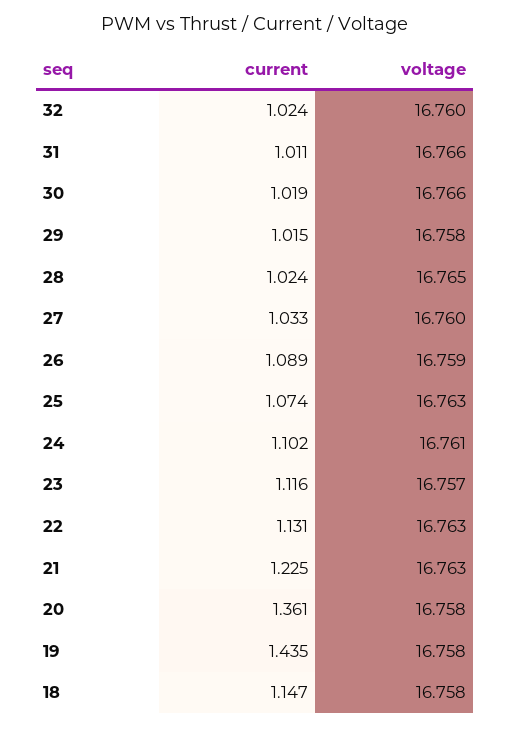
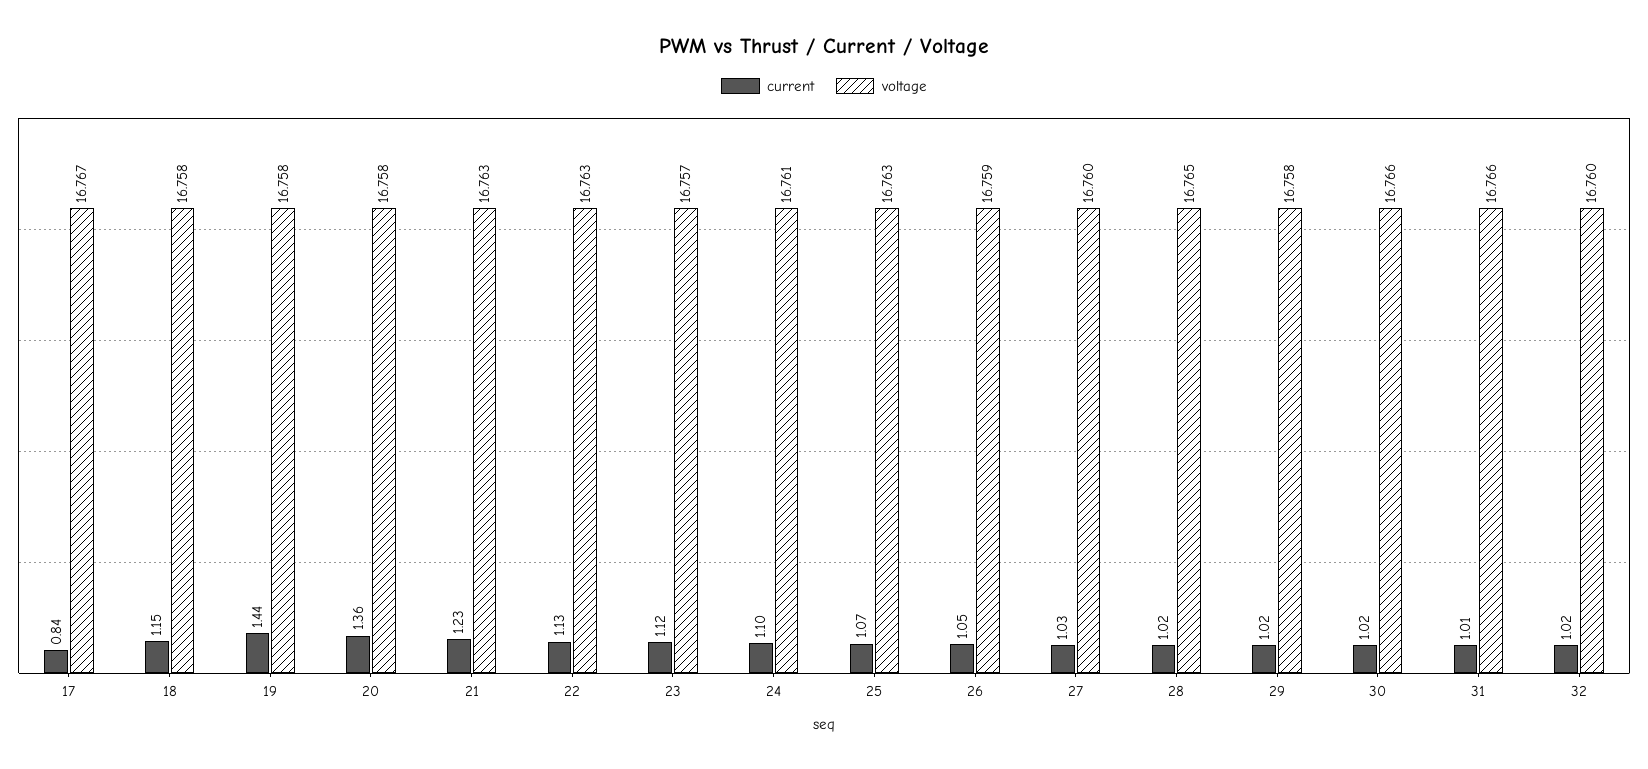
current, 26: 1.089 -> 1.05
current, 17: none -> 0.84
voltage, 17: none -> 16.767

